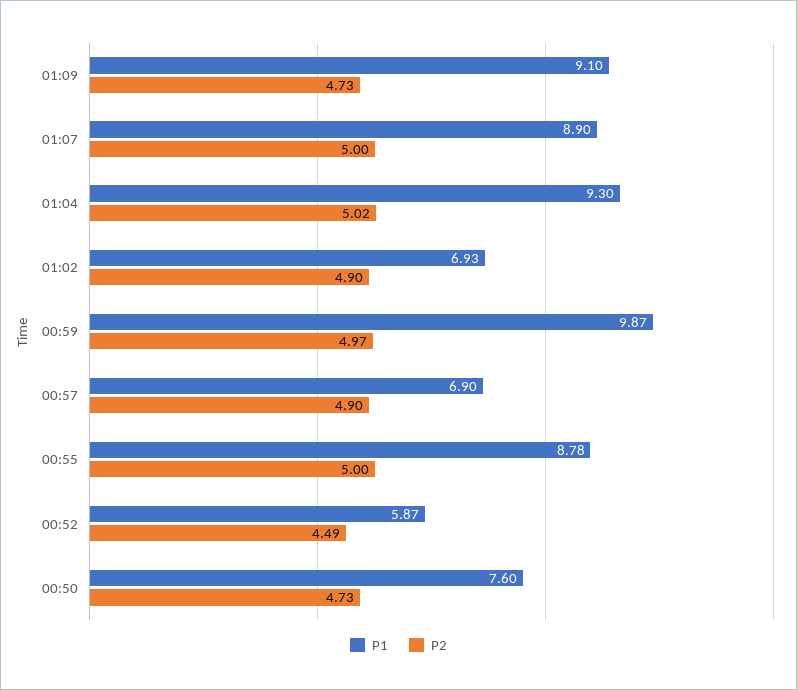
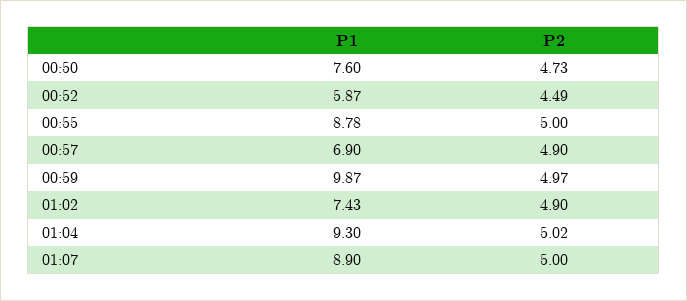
P1, 01:09: 9.1 -> none
P2, 01:09: 4.73 -> none
P1, 01:02: 6.93 -> 7.43

